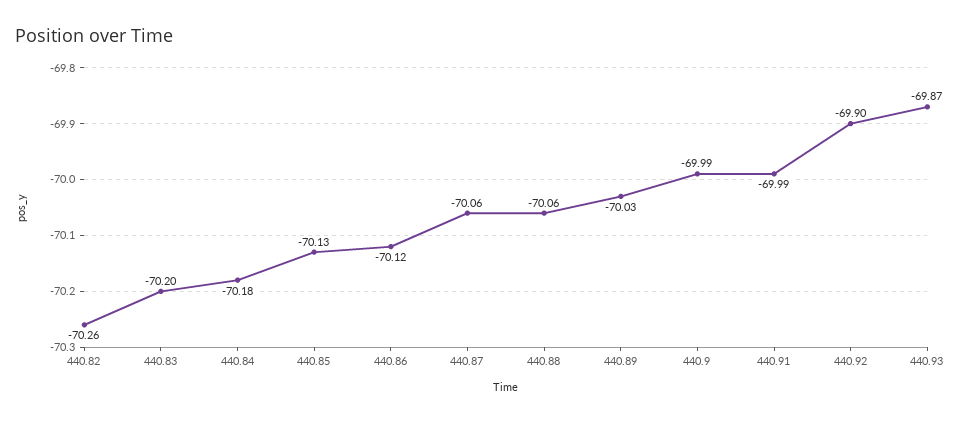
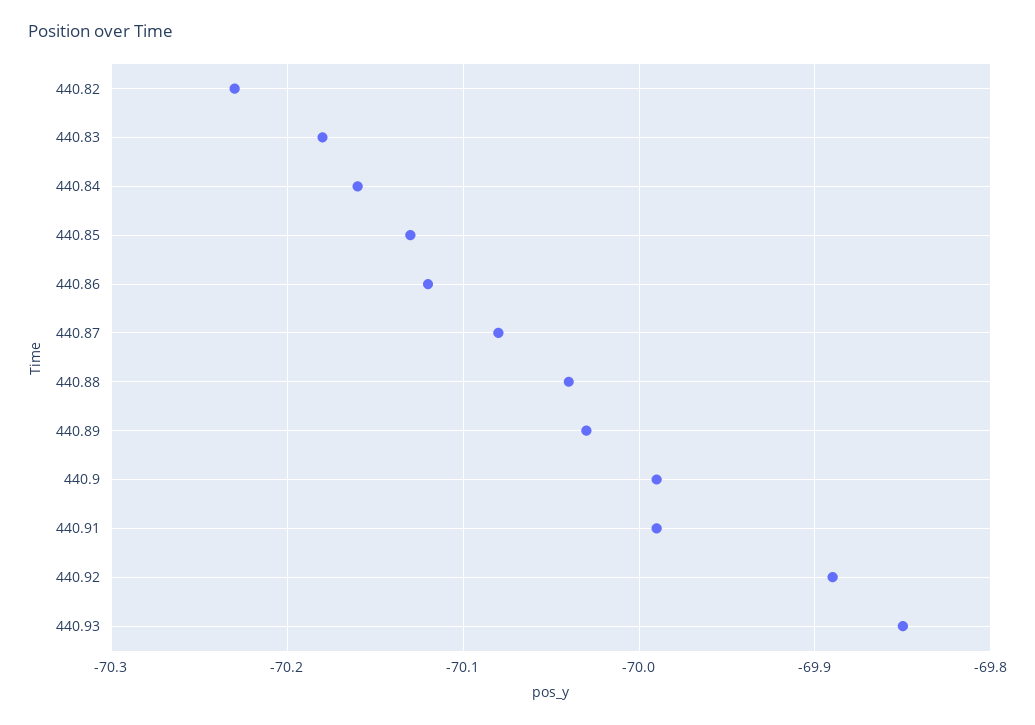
440.82: -70.26 -> -70.23
440.83: -70.2 -> -70.18
440.84: -70.18 -> -70.16
440.87: -70.06 -> -70.08
440.88: -70.06 -> -70.04
440.92: -69.9 -> -69.89
440.93: -69.87 -> -69.85

